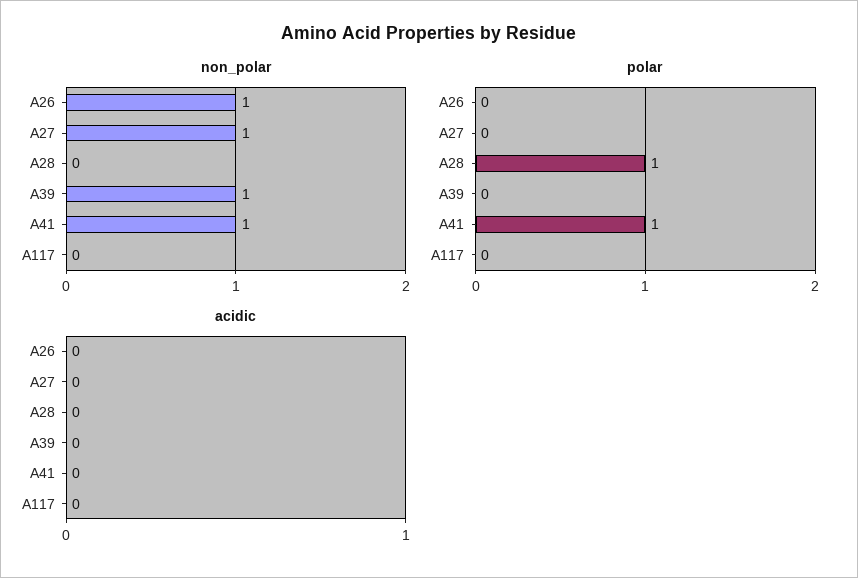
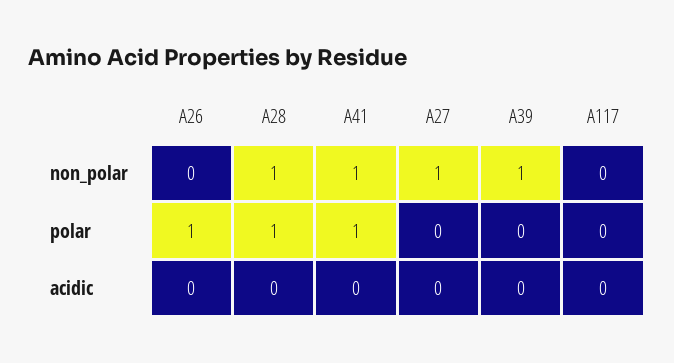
non_polar, A26: 1 -> 0
non_polar, A28: 0 -> 1
polar, A26: 0 -> 1

